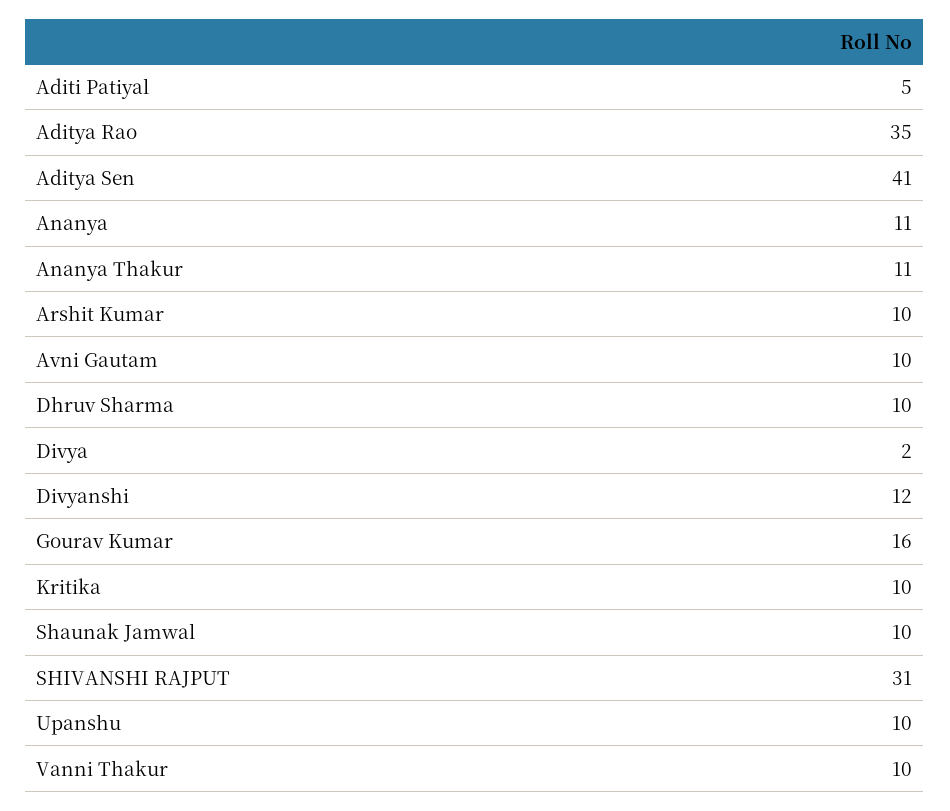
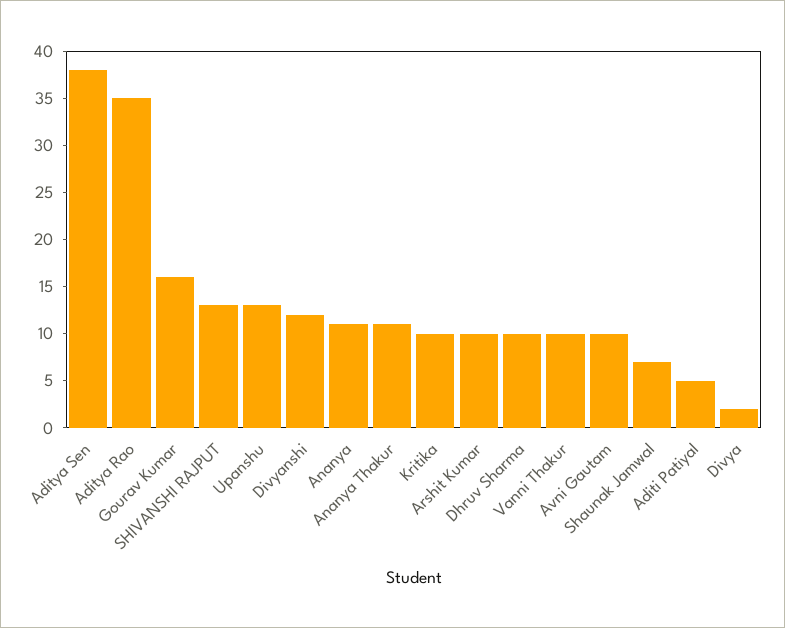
Aditya Sen: 41 -> 38
Shaunak Jamwal: 10 -> 7
SHIVANSHI RAJPUT: 31 -> 13
Upanshu: 10 -> 13

